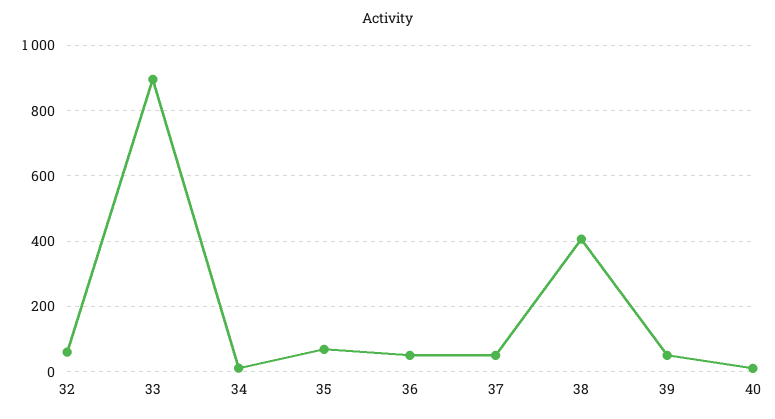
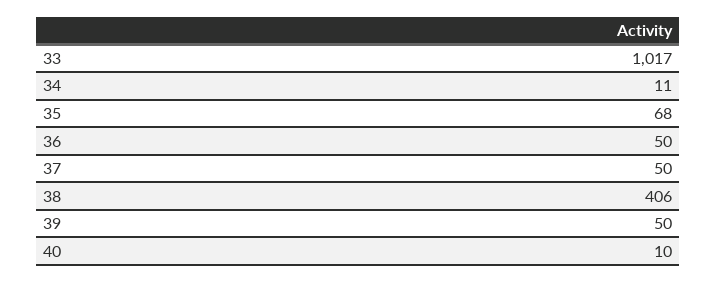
32: 60 -> none
33: 900 -> 1017

